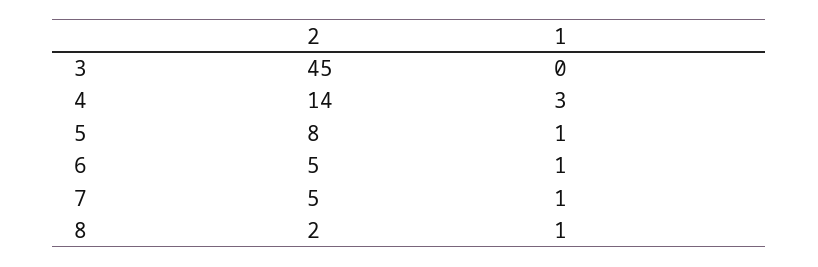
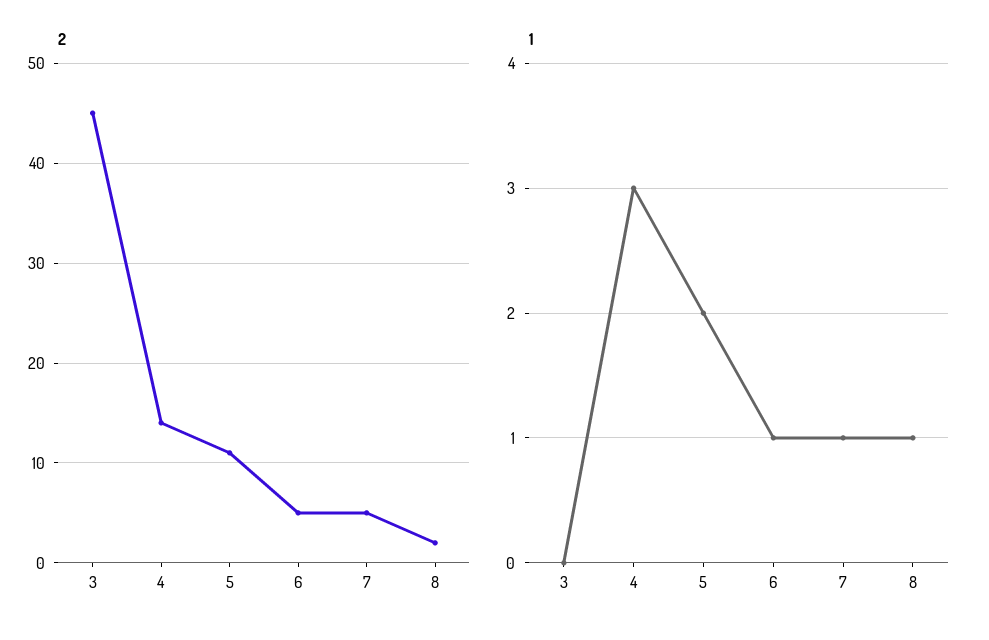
2, 5: 8 -> 11
1, 5: 1 -> 2

